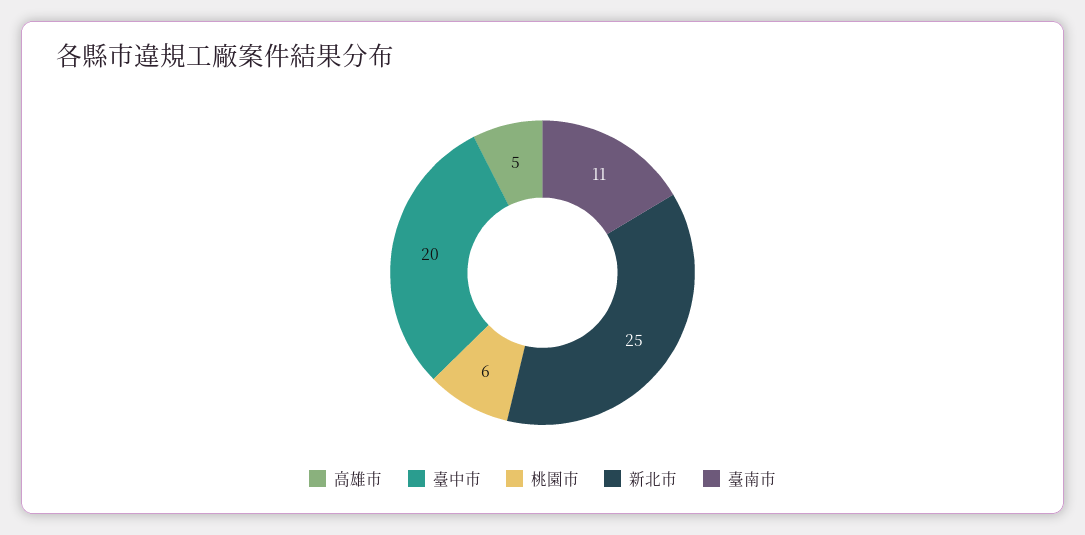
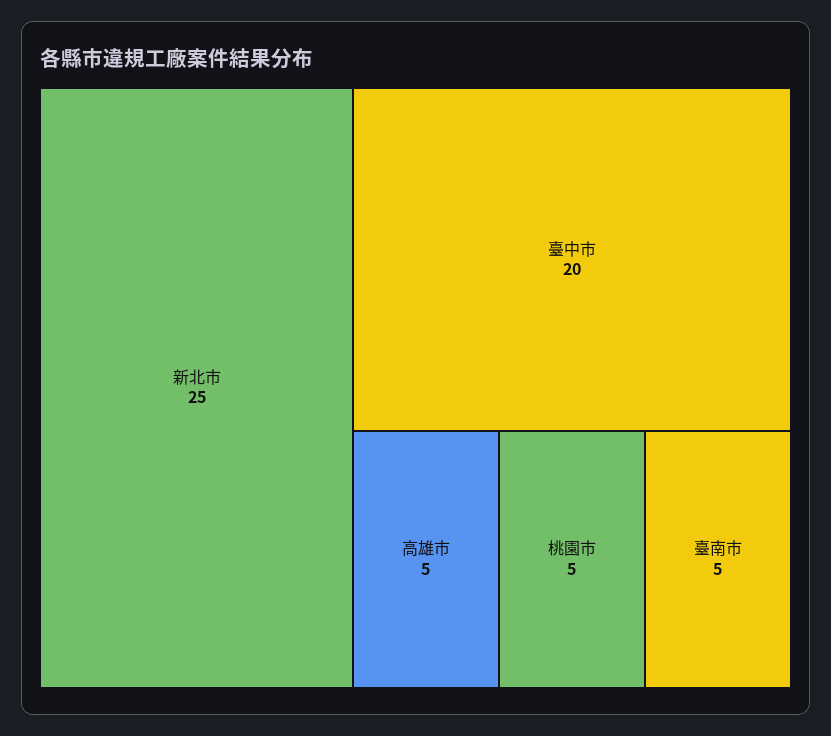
桃園市: 6 -> 5
臺南市: 11 -> 5

